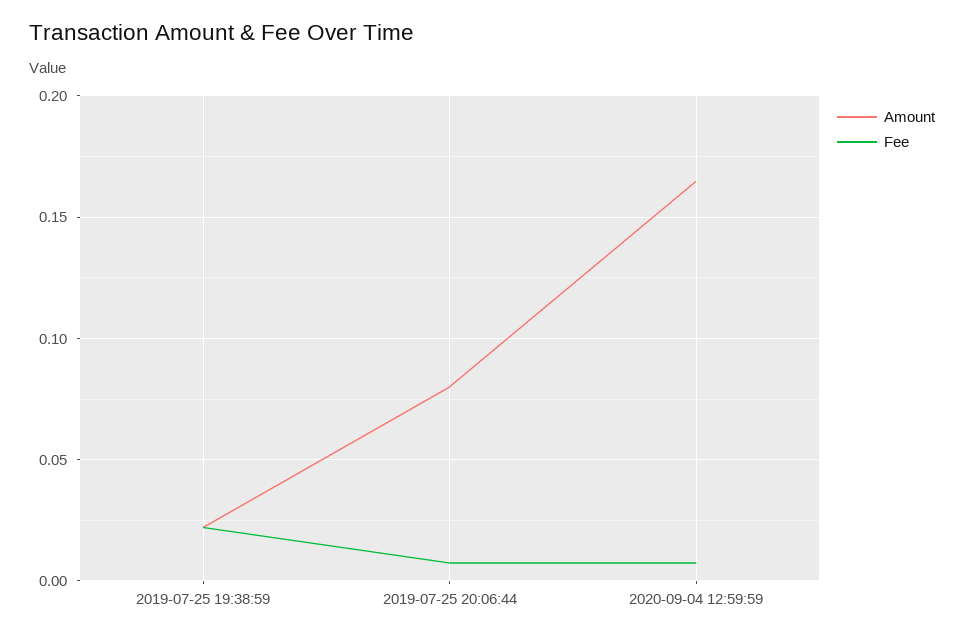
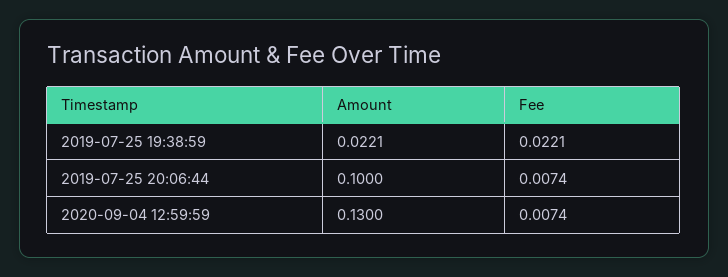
Amount, 2019-07-25 20:06:44: 0.08 -> 0.1
Amount, 2020-09-04 12:59:59: 0.165 -> 0.13

